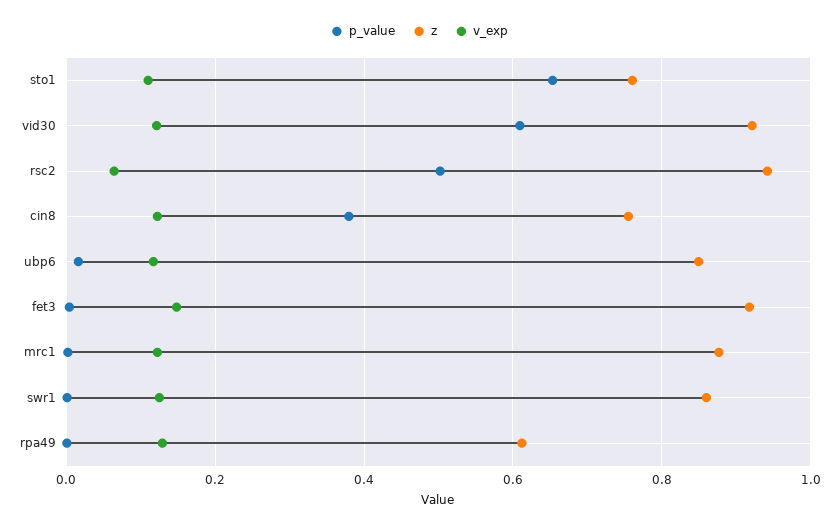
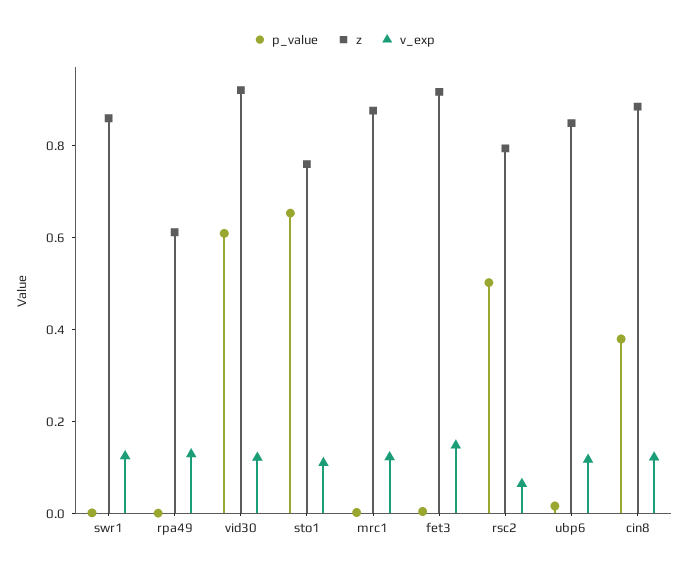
z, rsc2: 0.94 -> 0.8
z, cin8: 0.76 -> 0.9

